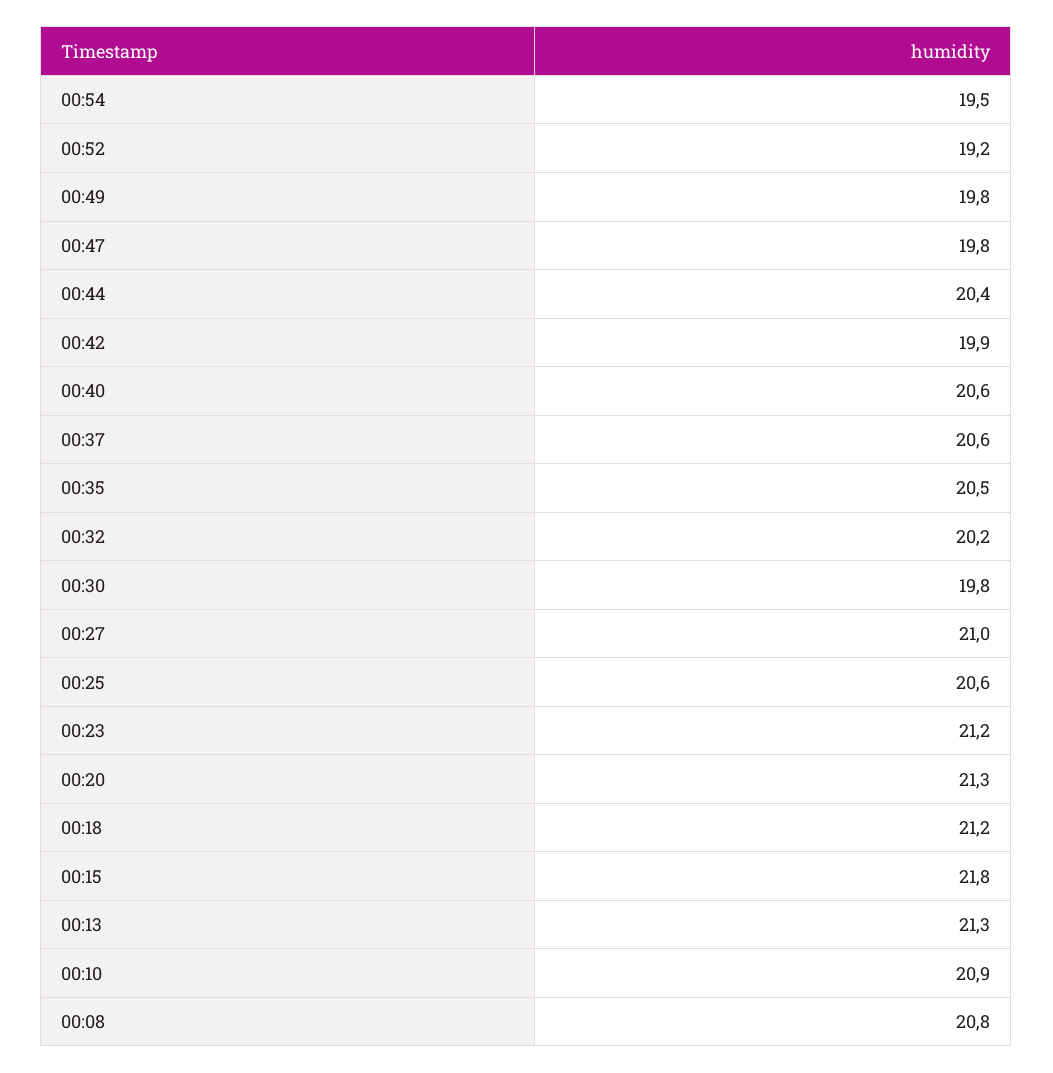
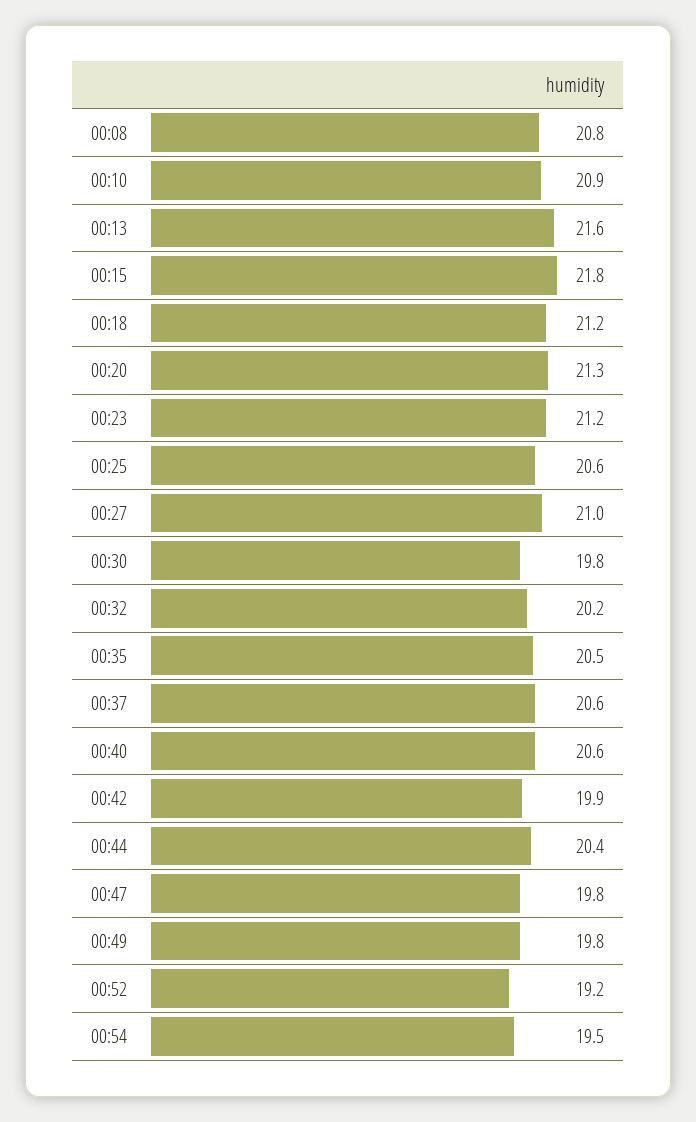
00:13: 21.3 -> 21.6

